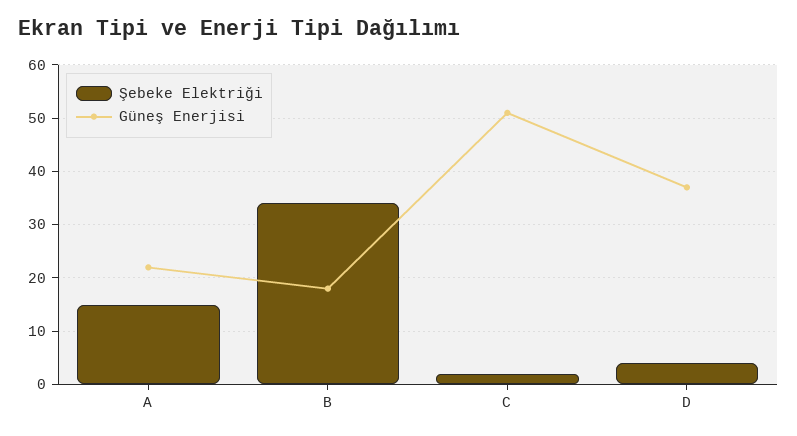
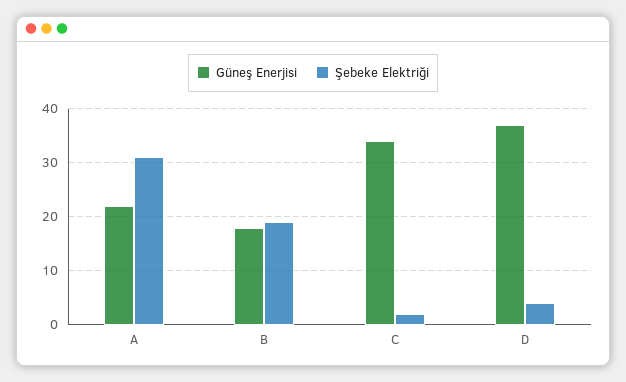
Şebeke Elektriği, A: 15 -> 30
Şebeke Elektriği, B: 35 -> 20
Güneş Enerjisi, C: 50 -> 35

